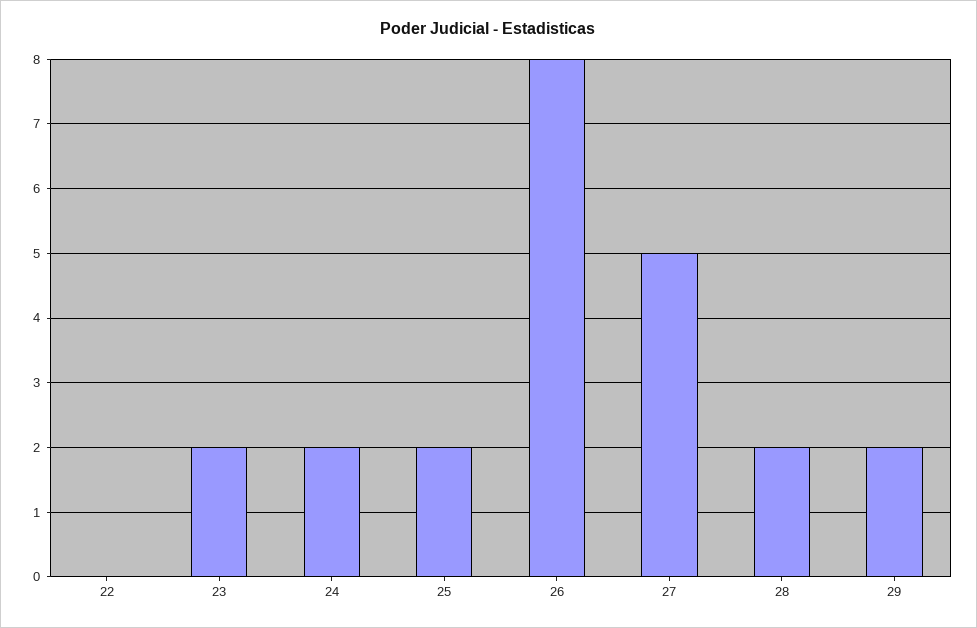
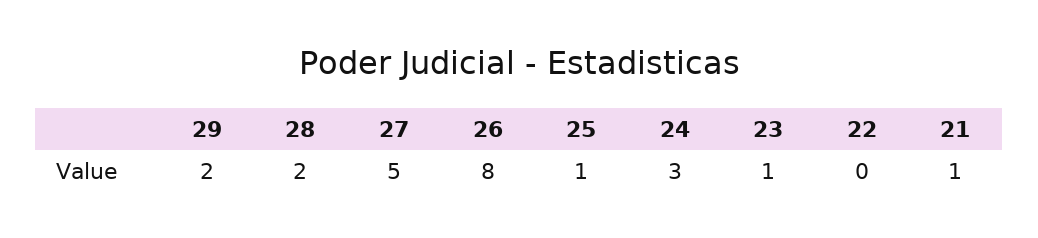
23: 2 -> 1
24: 2 -> 3
25: 2 -> 1
21: none -> 1

